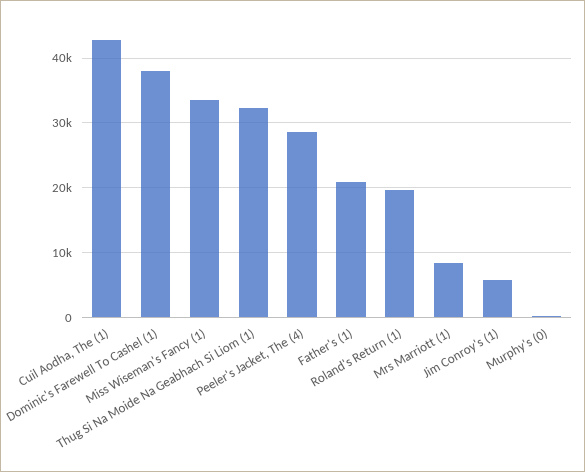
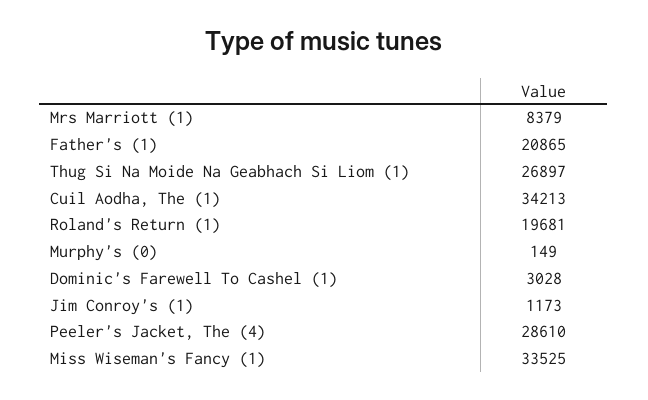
Cuil Aodha, The (1): 43000 -> 34213
Dominic's Farewell To Cashel (1): 38000 -> 3028
Thug Si Na Moide Na Geabhach Si Liom (1): 32000 -> 26897
Jim Conroy's (1): 6000 -> 1173

